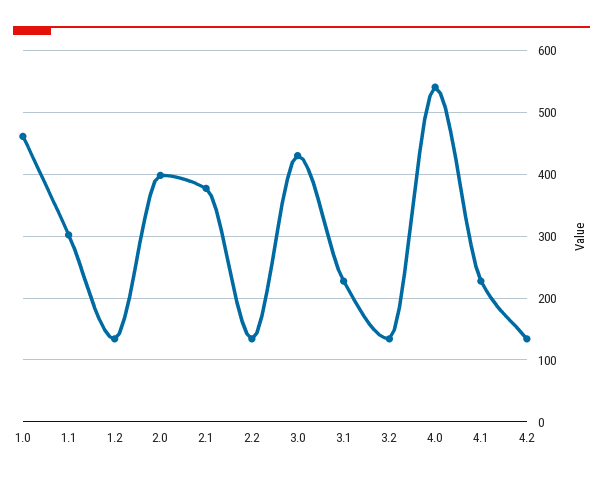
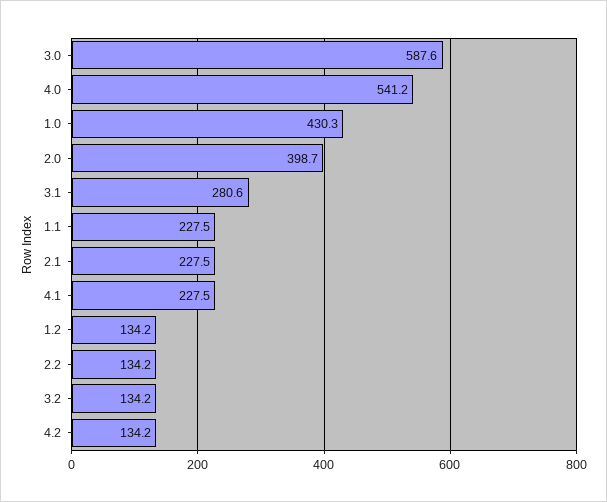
1.0: 460 -> 430.3
1.1: 300 -> 227.5
2.1: 380 -> 227.5
3.0: 430 -> 587.6
3.1: 230 -> 280.6

